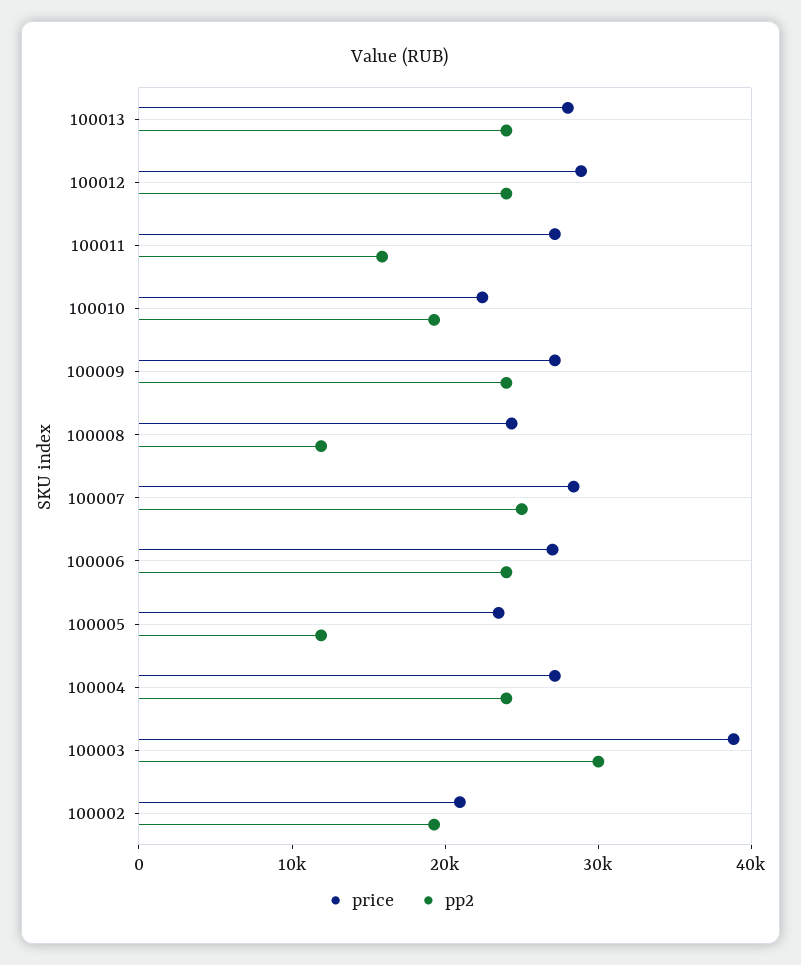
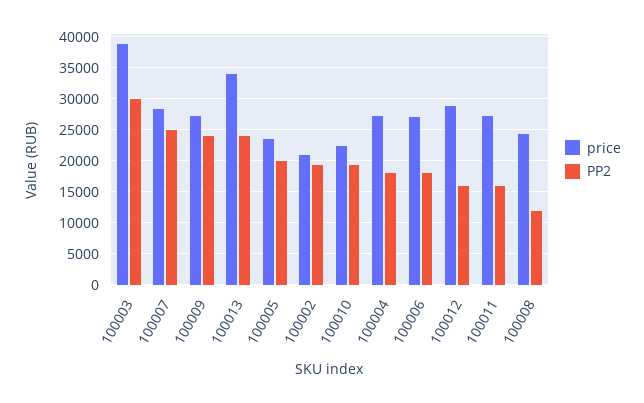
price, 100013: 28000 -> 34000
pp2, 100012: 24000 -> 16000
pp2, 100006: 24000 -> 18000
pp2, 100005: 12000 -> 20000
pp2, 100004: 24000 -> 18000

